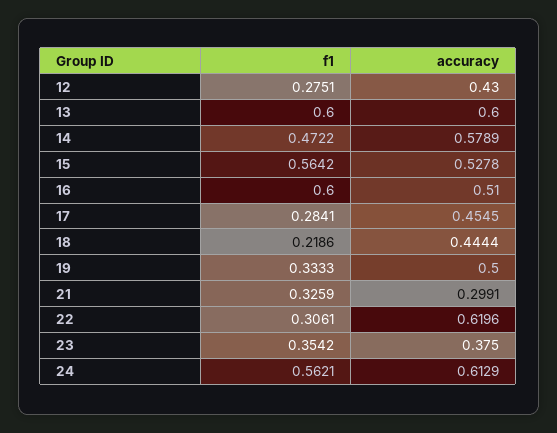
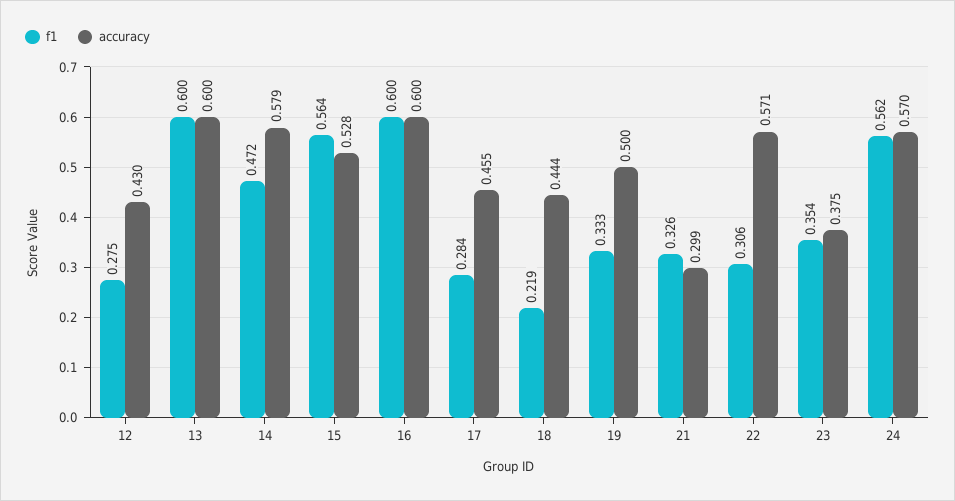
accuracy, 16: 0.51 -> 0.6
accuracy, 22: 0.6196 -> 0.571
accuracy, 24: 0.6129 -> 0.57

